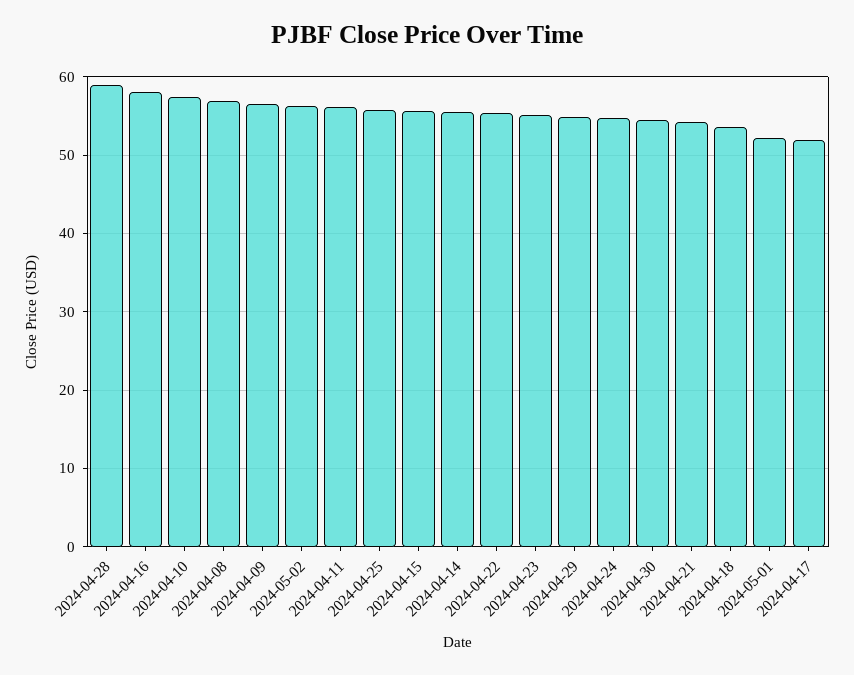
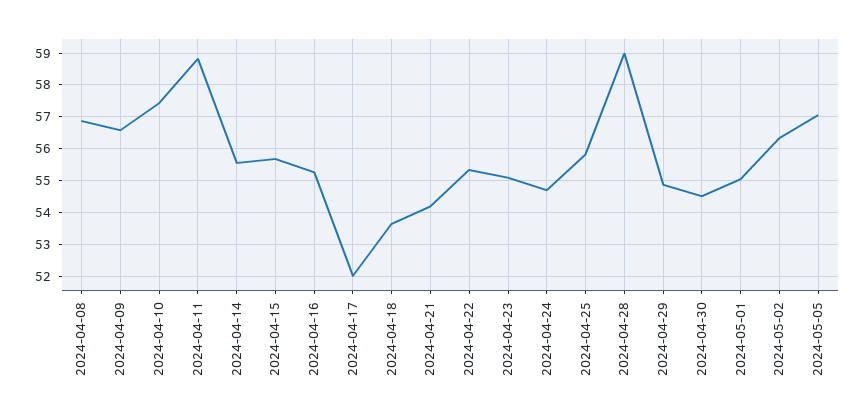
2024-04-16: 58 -> 55.2
2024-04-11: 56 -> 58.8
2024-05-01: 52 -> 55
2024-05-05: none -> 57

